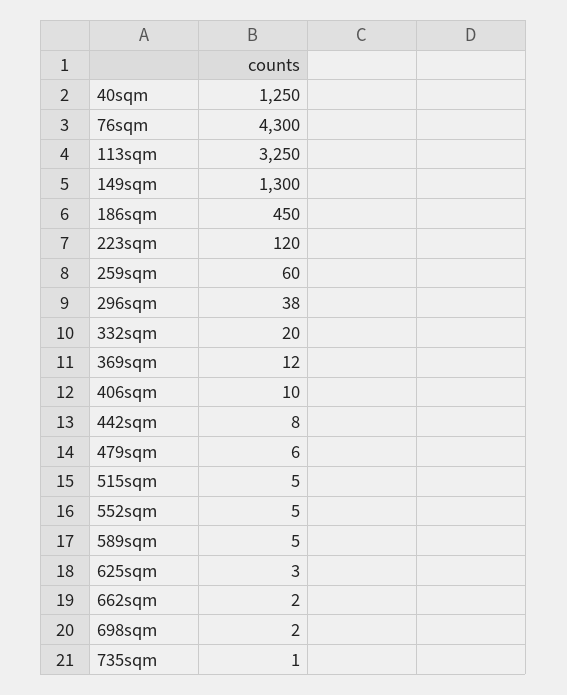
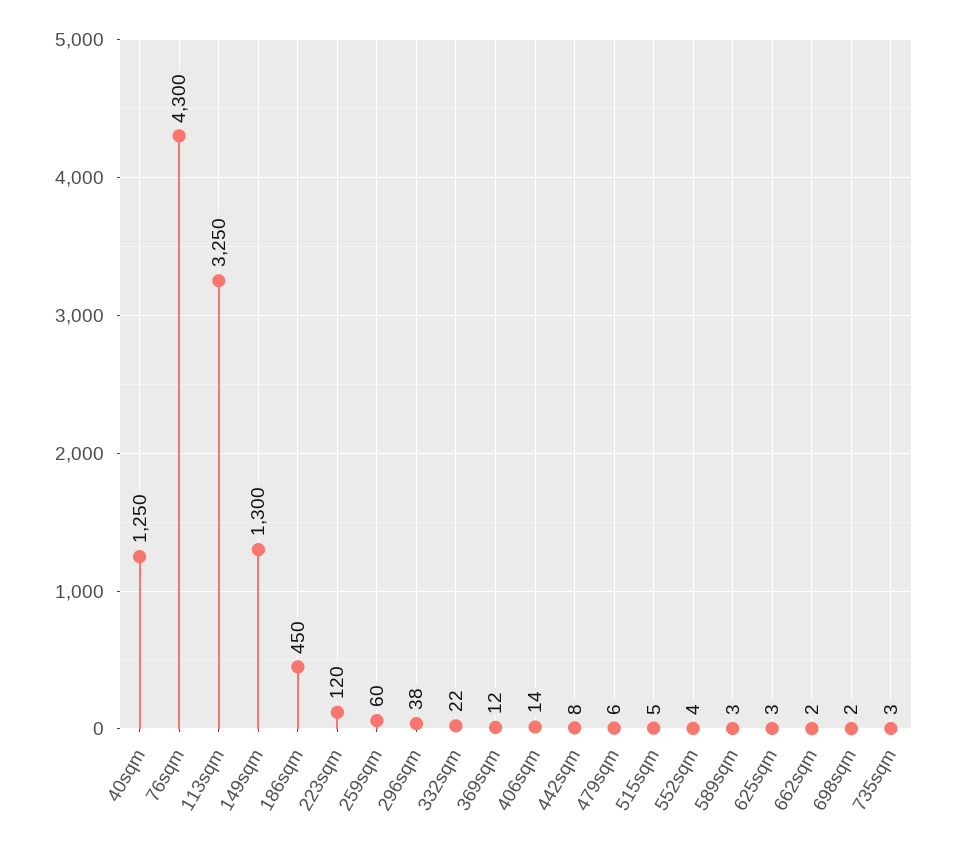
332sqm: 20 -> 22
406sqm: 10 -> 14
552sqm: 5 -> 4
589sqm: 5 -> 3
735sqm: 1 -> 3

